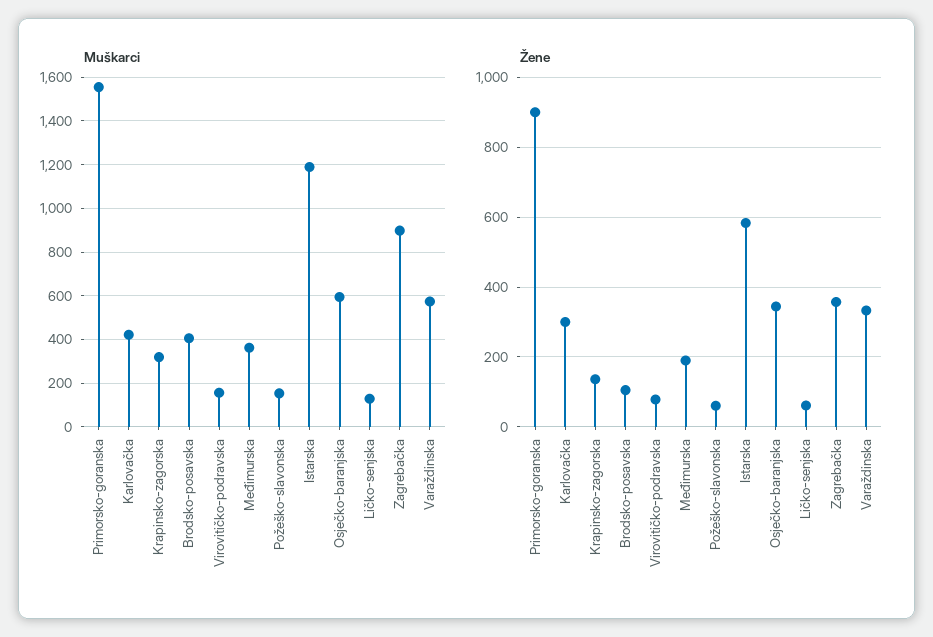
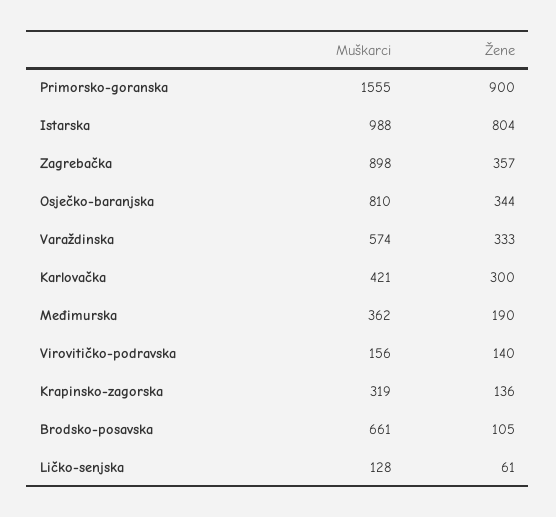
Muškarci, Brodsko-posavska: 400 -> 661
Muškarci, Požeško-slavonska: 150 -> none
Muškarci, Istarska: 1200 -> 988
Muškarci, Osječko-baranjska: 600 -> 810
Žene, Virovitičko-podravska: 80 -> 140
Žene, Požeško-slavonska: 60 -> none
Žene, Istarska: 580 -> 804

